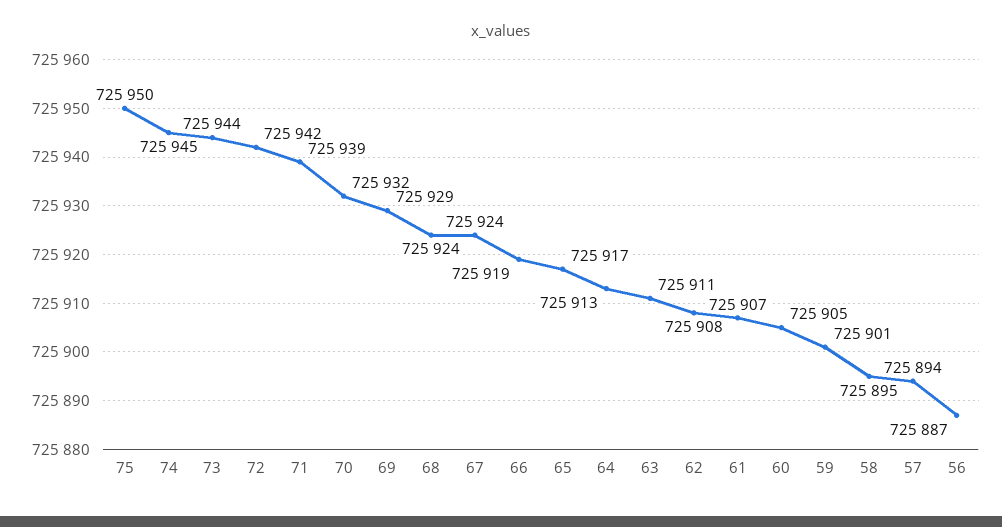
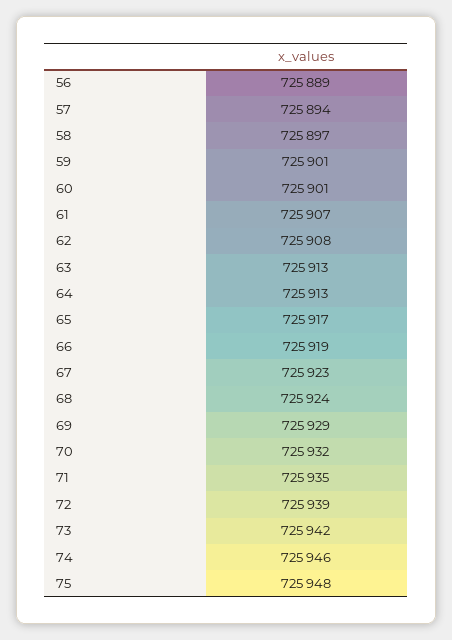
75: 725950 -> 725948
74: 725945 -> 725946
73: 725944 -> 725942
72: 725942 -> 725939
71: 725939 -> 725935
67: 725924 -> 725923
63: 725911 -> 725913
60: 725905 -> 725901
58: 725895 -> 725897
56: 725887 -> 725889

